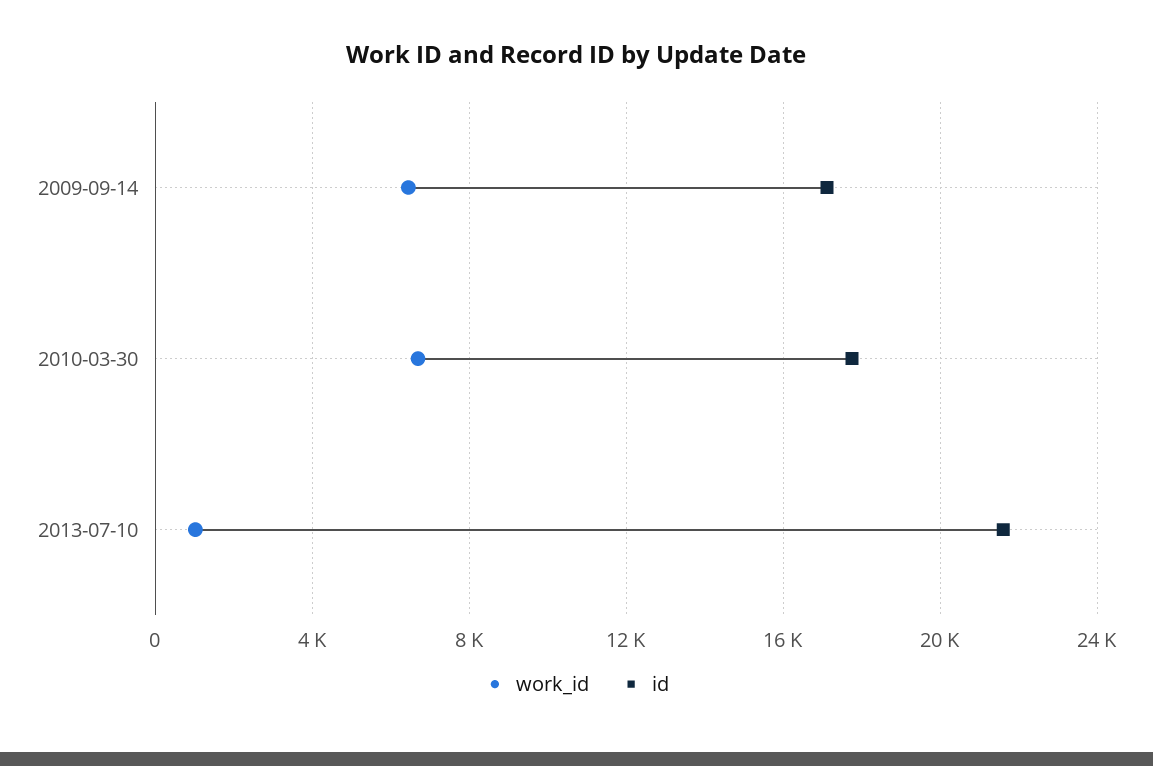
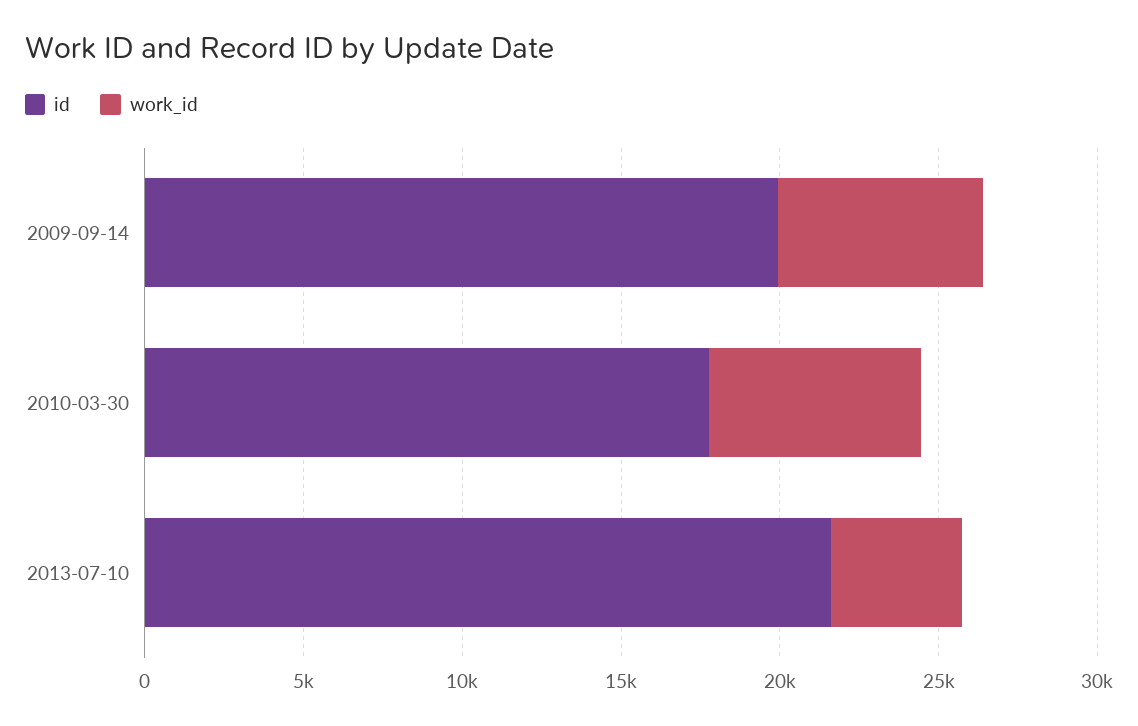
id, 2009-09-14: 17000 -> 20000
work_id, 2013-07-10: 1000 -> 4000

